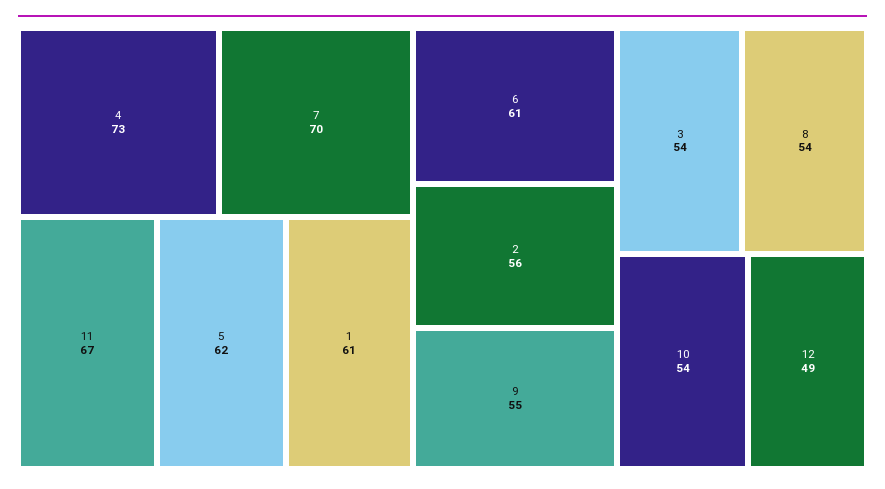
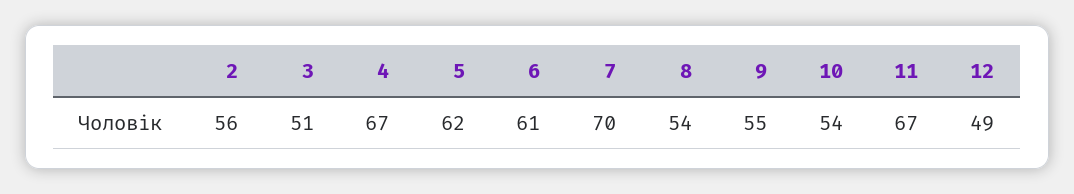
4: 73 -> 67
1: 61 -> none
3: 54 -> 51

